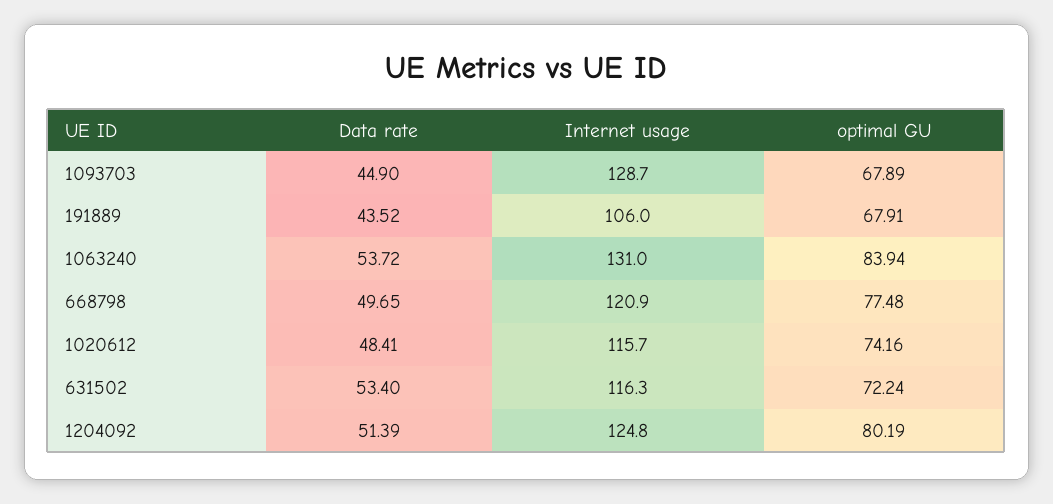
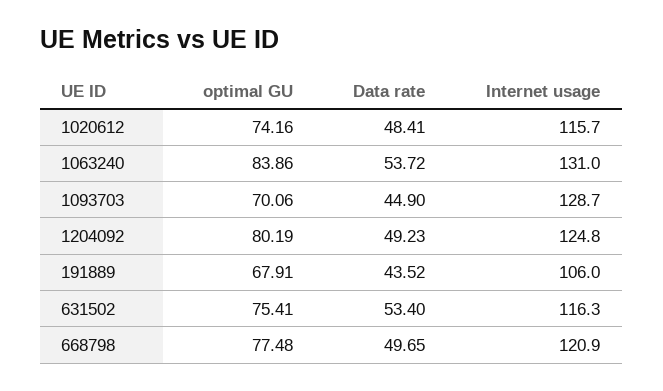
optimal GU, 1093703: 67.89 -> 70.06
optimal GU, 1063240: 83.94 -> 83.86
optimal GU, 631502: 72.24 -> 75.41
Data rate, 1204092: 51.39 -> 49.23

